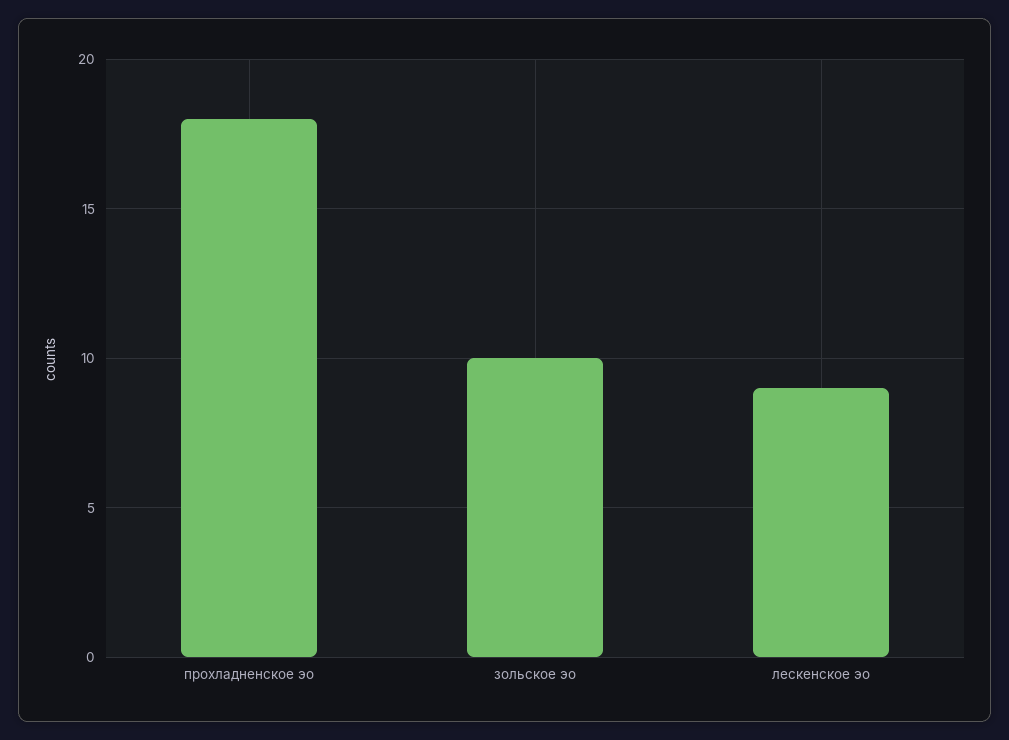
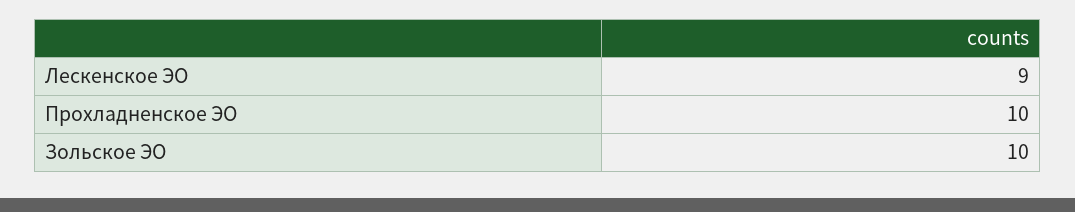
прохладненское эо: 18 -> 10

